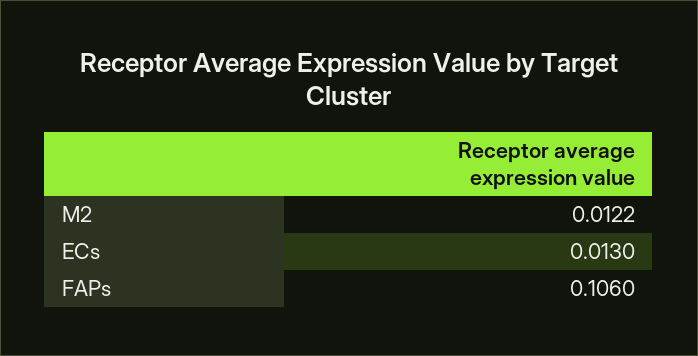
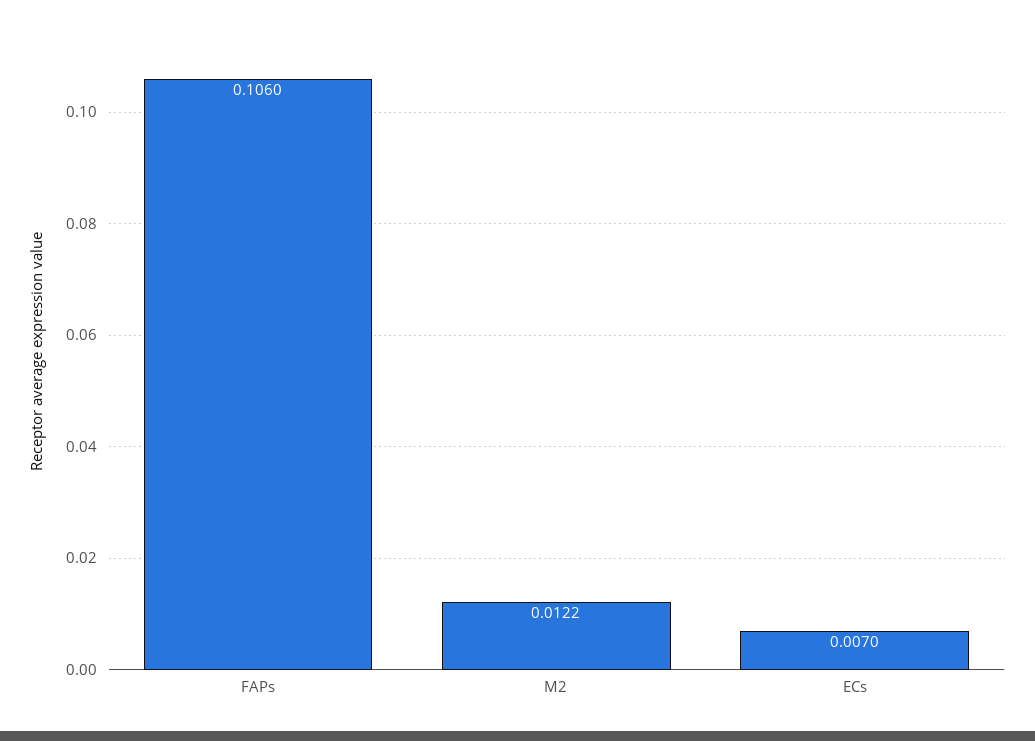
ECs: 0.013 -> 0.007

